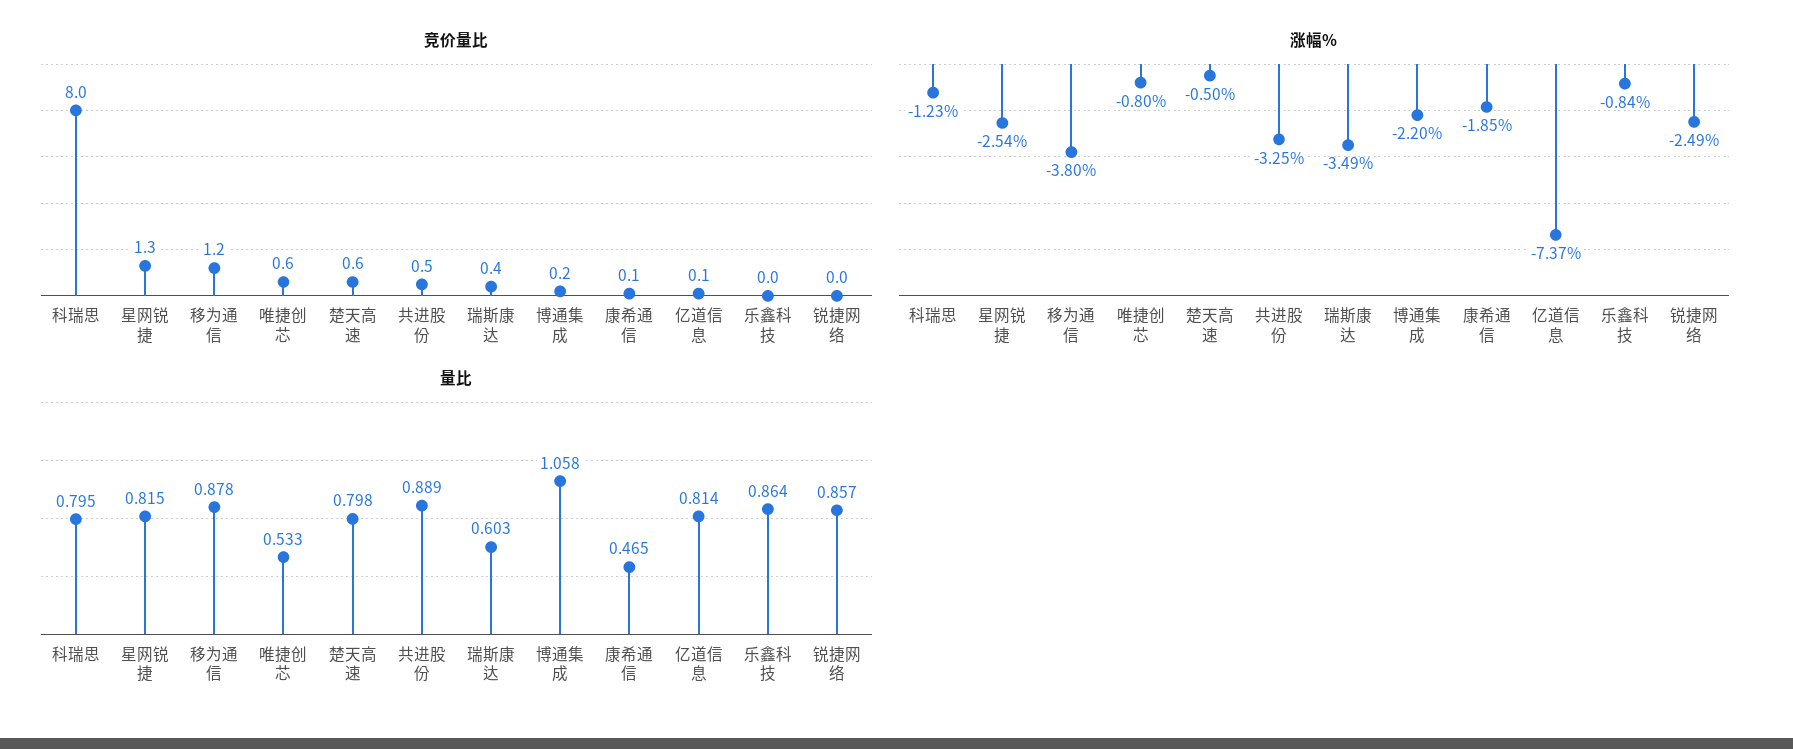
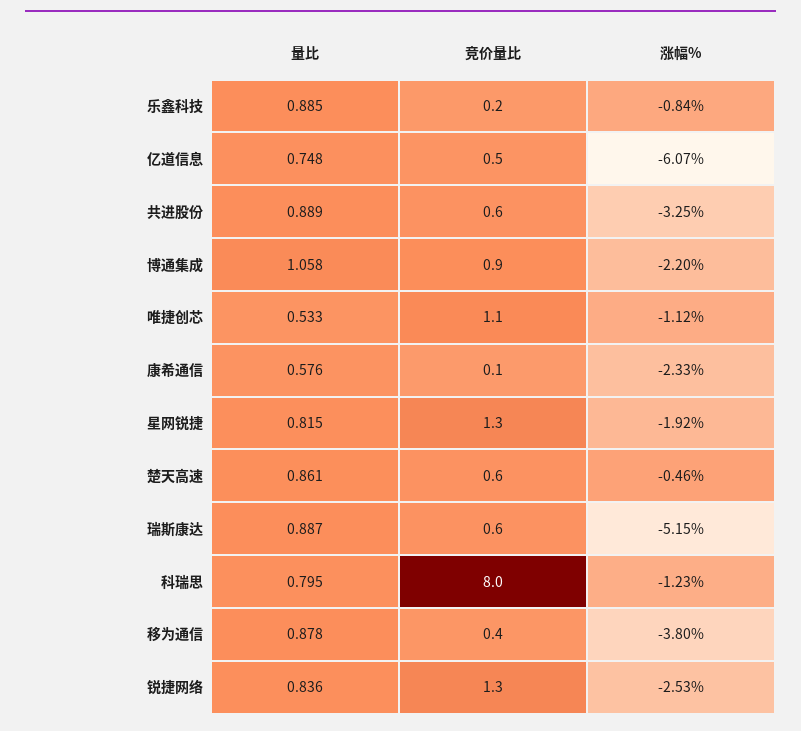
竞价量比, 移为通信: 1.2 -> 0.4
竞价量比, 唯捷创芯: 0.6 -> 1.1
竞价量比, 共进股份: 0.5 -> 0.6
竞价量比, 瑞斯康达: 0.4 -> 0.6
竞价量比, 博通集成: 0.2 -> 0.9
竞价量比, 亿道信息: 0.1 -> 0.5
竞价量比, 乐鑫科技: 0 -> 0.2
竞价量比, 锐捷网络: 0 -> 1.3
涨幅%, 星网锐捷: -2.54 -> -1.92
涨幅%, 唯捷创芯: -0.8 -> -1.12
涨幅%, 楚天高速: -0.5 -> -0.46
涨幅%, 瑞斯康达: -3.49 -> -5.15
涨幅%, 康希通信: -1.85 -> -2.33
涨幅%, 亿道信息: -7.37 -> -6.07
涨幅%, 锐捷网络: -2.49 -> -2.53
量比, 楚天高速: 0.798 -> 0.861
量比, 瑞斯康达: 0.603 -> 0.887
量比, 康希通信: 0.465 -> 0.576
量比, 亿道信息: 0.814 -> 0.748
量比, 乐鑫科技: 0.864 -> 0.885
量比, 锐捷网络: 0.857 -> 0.836

